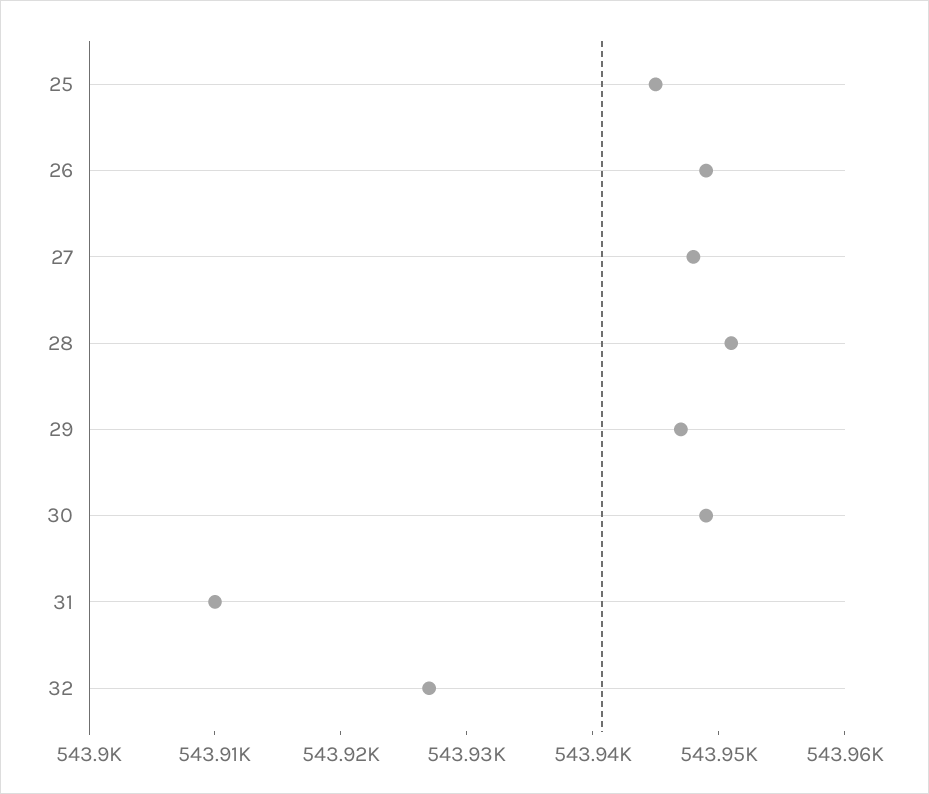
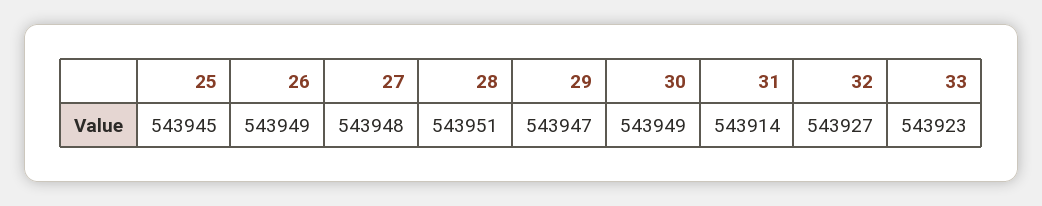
31: 543910 -> 543914
33: none -> 543923

